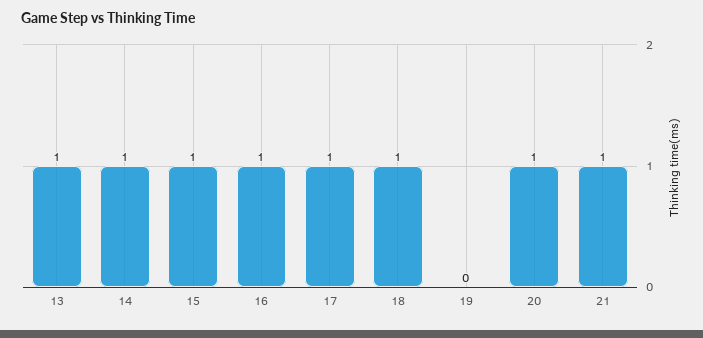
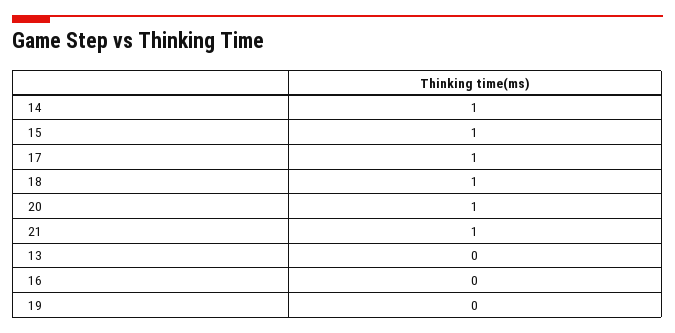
13: 1 -> 0
16: 1 -> 0

